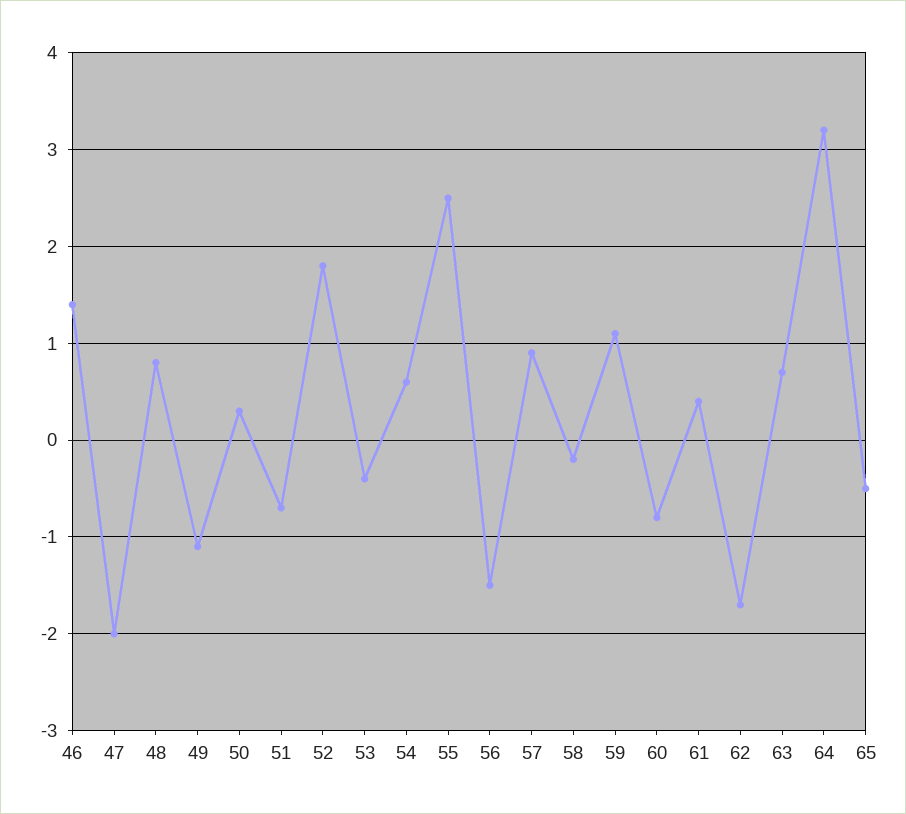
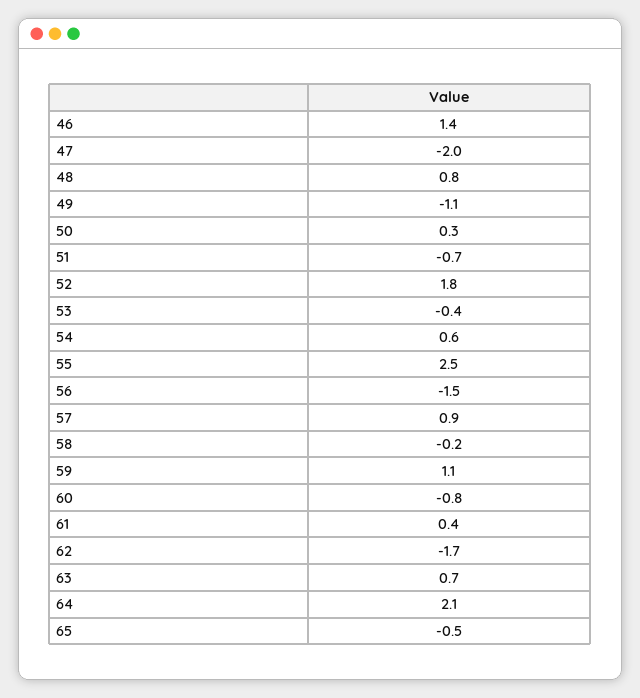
64: 3.2 -> 2.1

